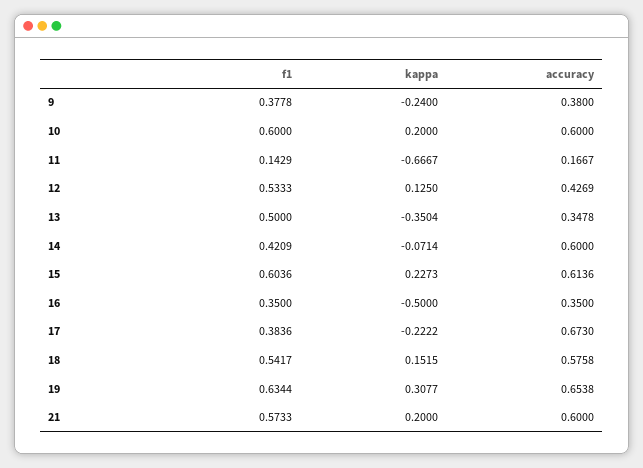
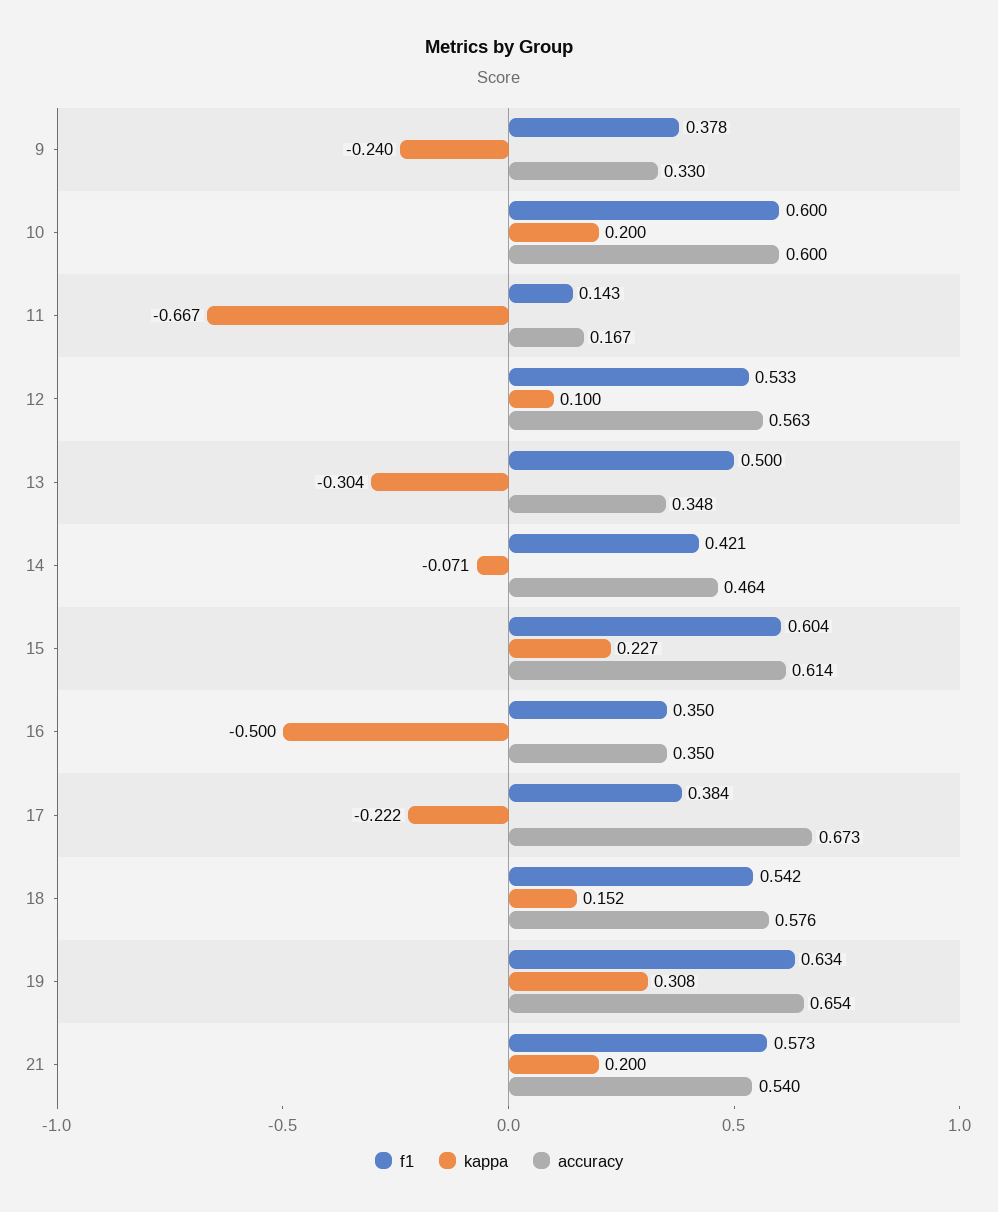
accuracy, 9: 0.38 -> 0.33
kappa, 12: 0.125 -> 0.1
accuracy, 12: 0.4269 -> 0.563
kappa, 13: -0.3504 -> -0.304
accuracy, 14: 0.6 -> 0.464
accuracy, 21: 0.6 -> 0.54

